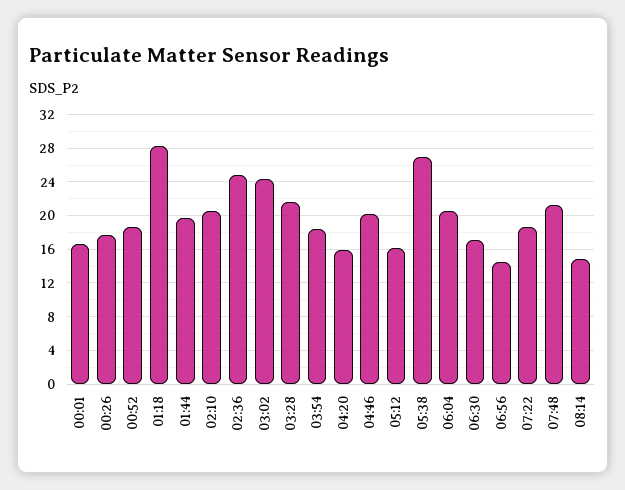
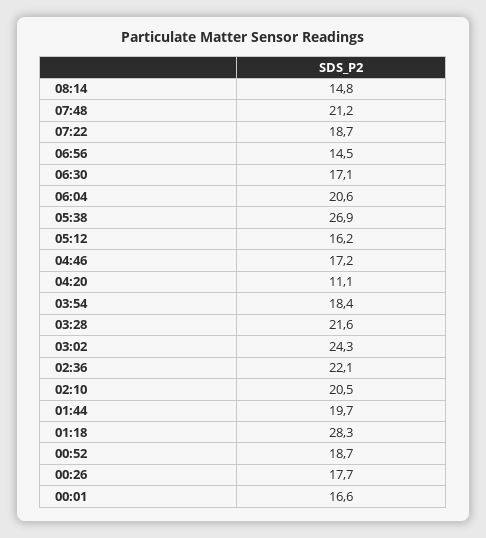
02:36: 25 -> 22.1
04:20: 16 -> 11.1
04:46: 20 -> 17.2

